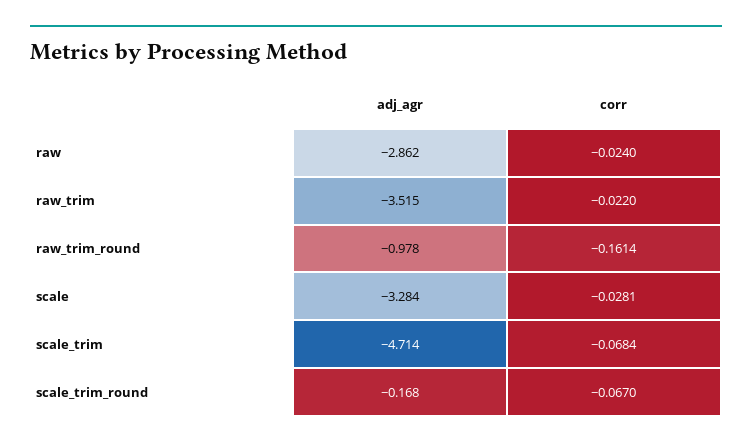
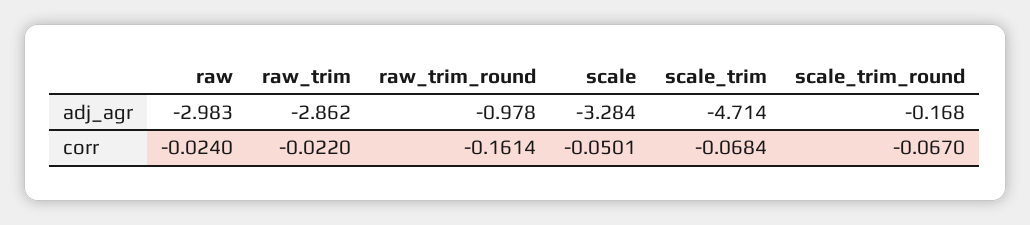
adj_agr, raw: -2.862 -> -2.983
adj_agr, raw_trim: -3.515 -> -2.862
corr, scale: -0.0281 -> -0.0501

